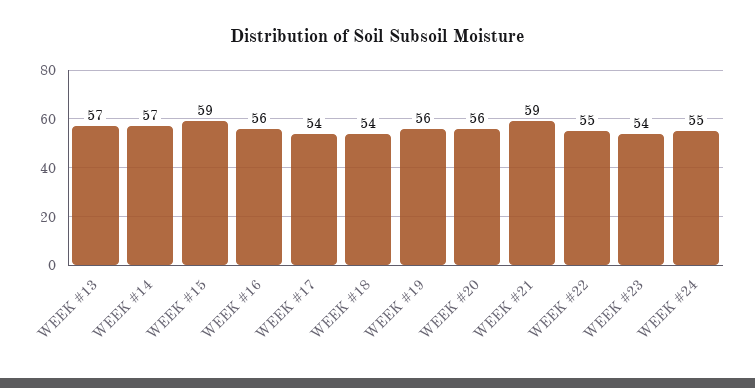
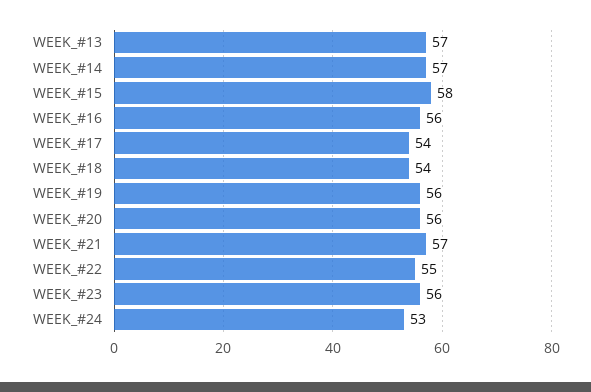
WEEK #15: 59 -> 58
WEEK #21: 59 -> 57
WEEK #23: 54 -> 56
WEEK #24: 55 -> 53

